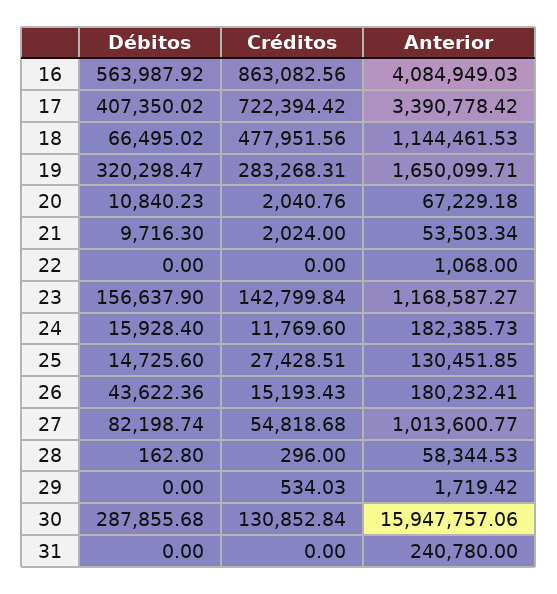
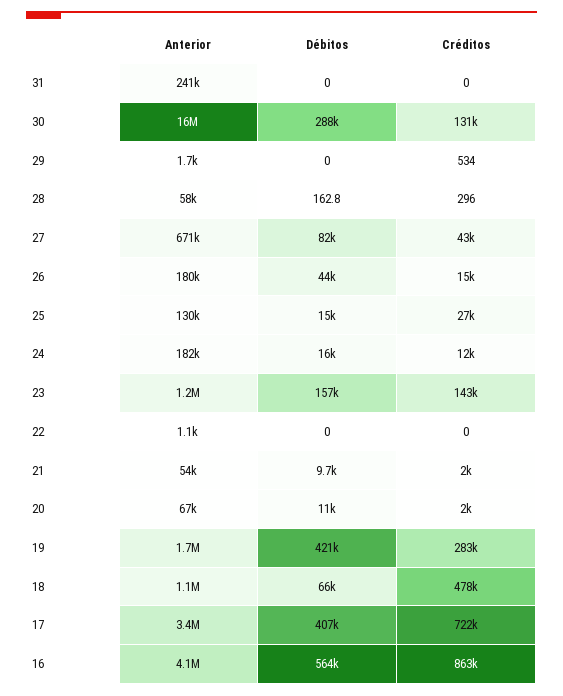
Débitos, 19: 320298.47 -> 421000
Créditos, 27: 54818.68 -> 43000
Anterior, 27: 1013600.77 -> 671000

